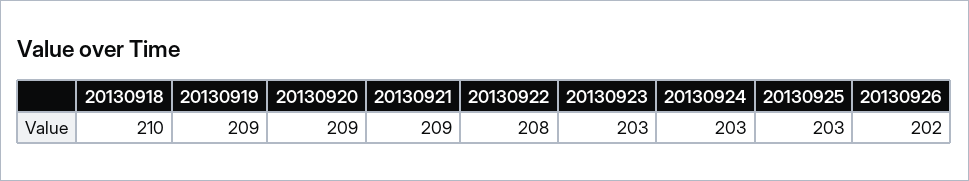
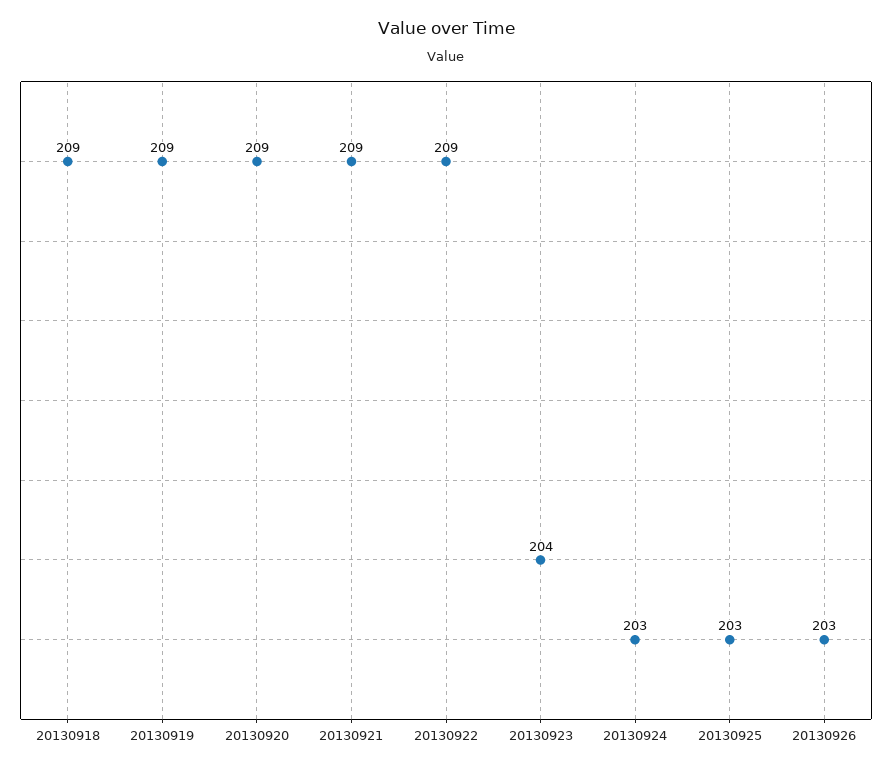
20130918: 210 -> 209
20130922: 208 -> 209
20130923: 203 -> 204
20130926: 202 -> 203

